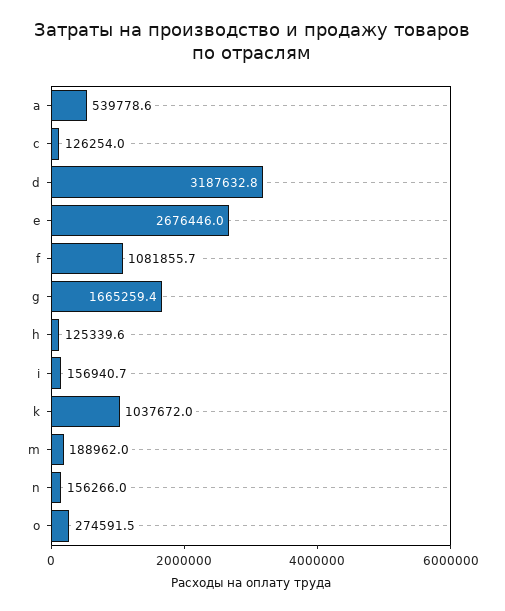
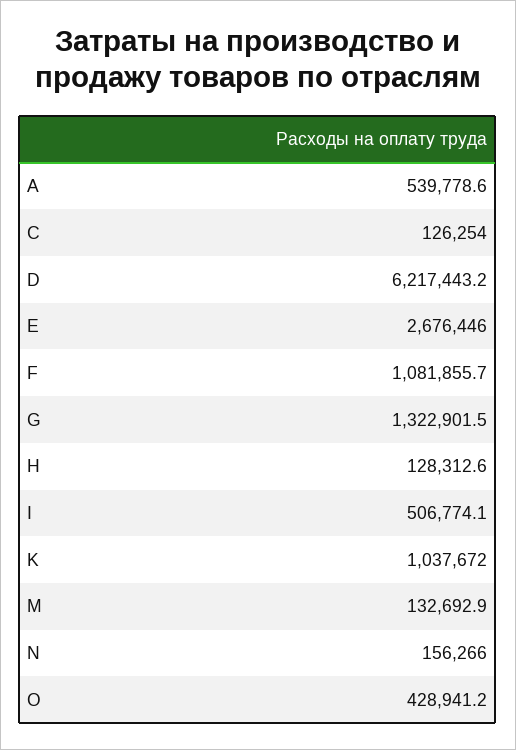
d: 3187632.8 -> 6217443.2
g: 1665259.4 -> 1322901.5
h: 125339.6 -> 128312.6
i: 156940.7 -> 506774.1
m: 188962 -> 132692.9
o: 274591.5 -> 428941.2

